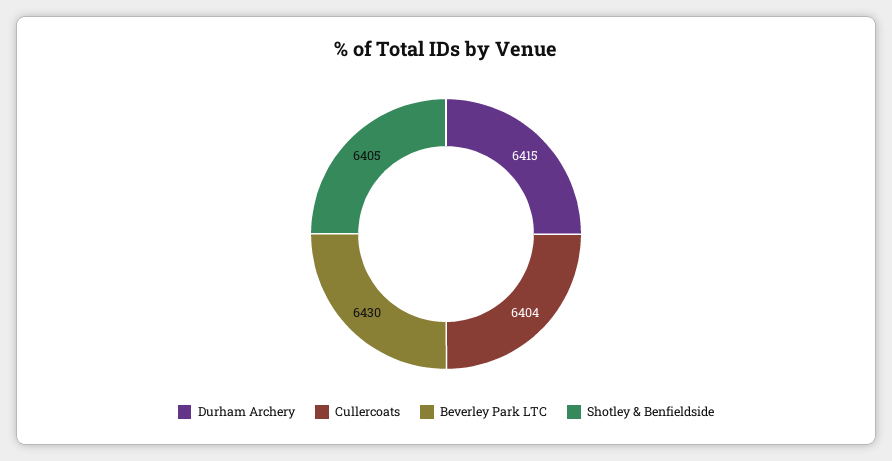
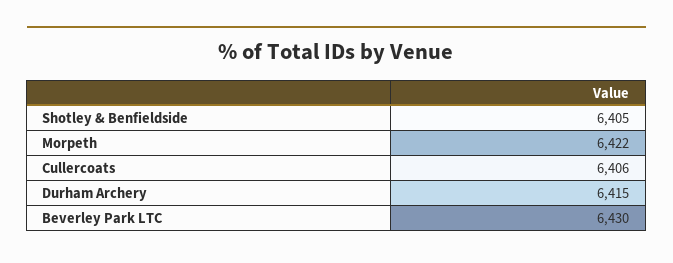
Cullercoats: 6404 -> 6406
Morpeth: none -> 6422

